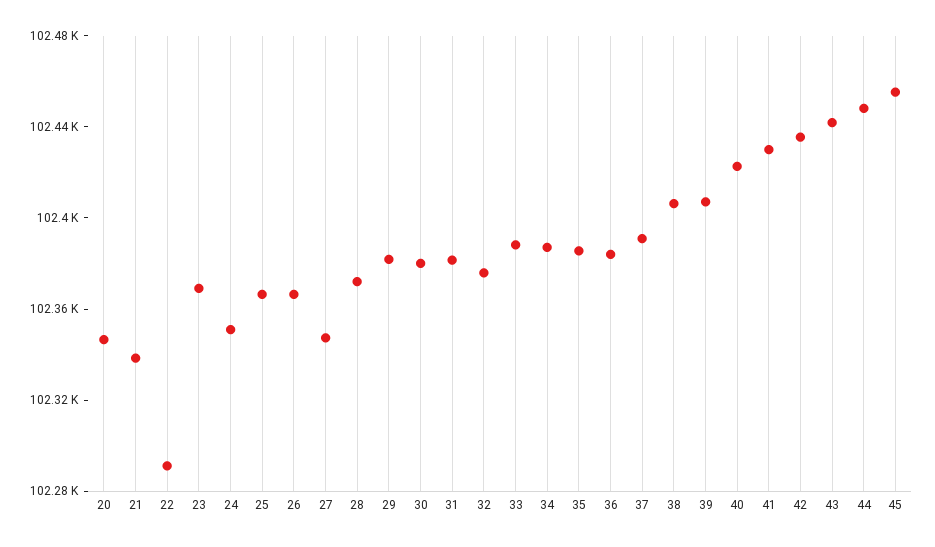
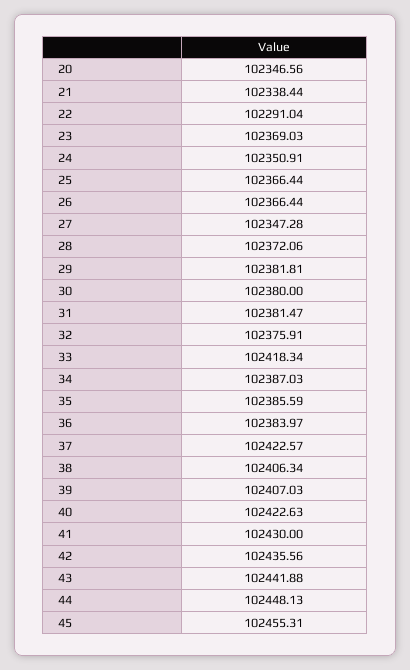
33: 102390 -> 102418.34
37: 102390 -> 102422.57

